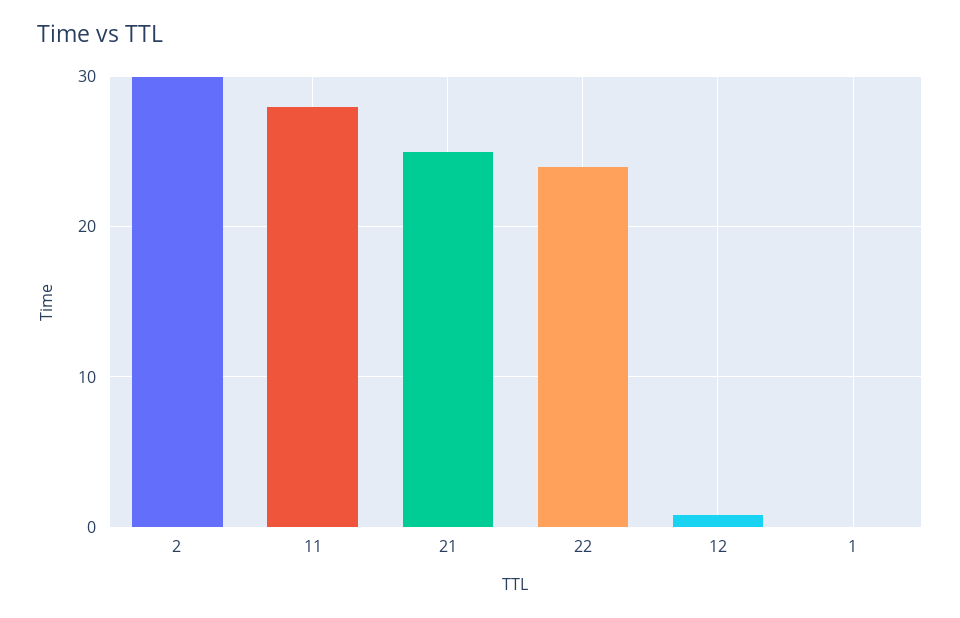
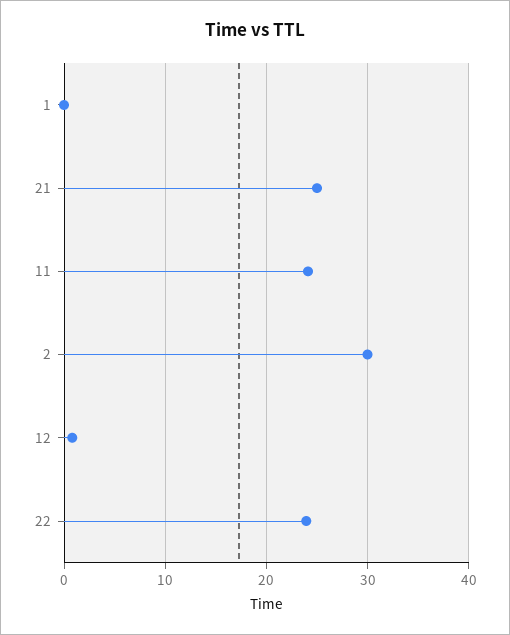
11: 28 -> 24

